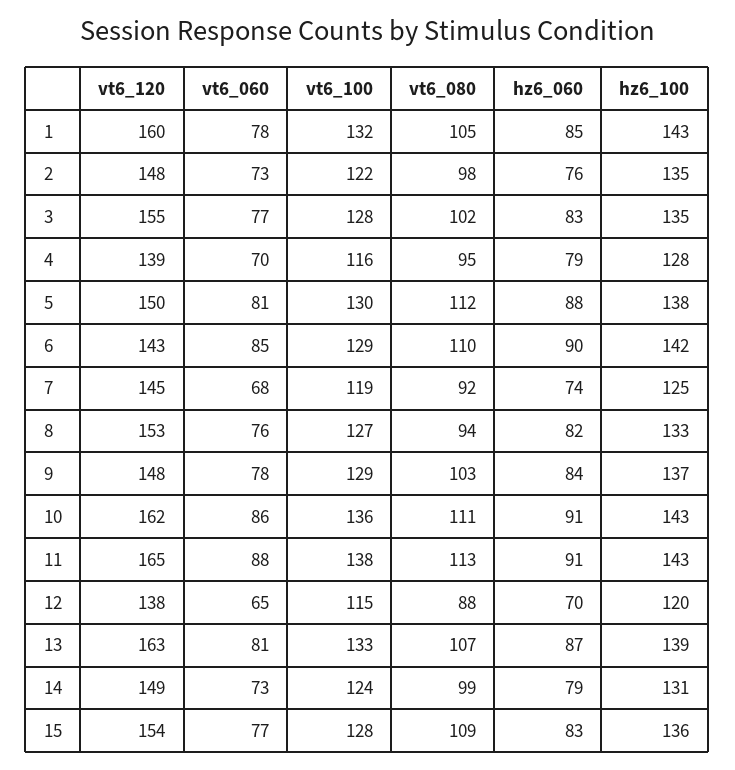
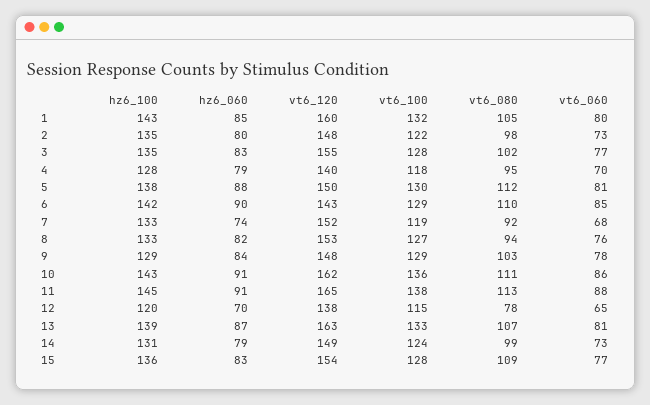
vt6_060, 1: 78 -> 80
hz6_060, 2: 76 -> 80
vt6_120, 4: 139 -> 140
vt6_100, 4: 116 -> 118
vt6_120, 7: 145 -> 152
hz6_100, 7: 125 -> 133
hz6_100, 9: 137 -> 129
hz6_100, 11: 143 -> 145
vt6_080, 12: 88 -> 78

